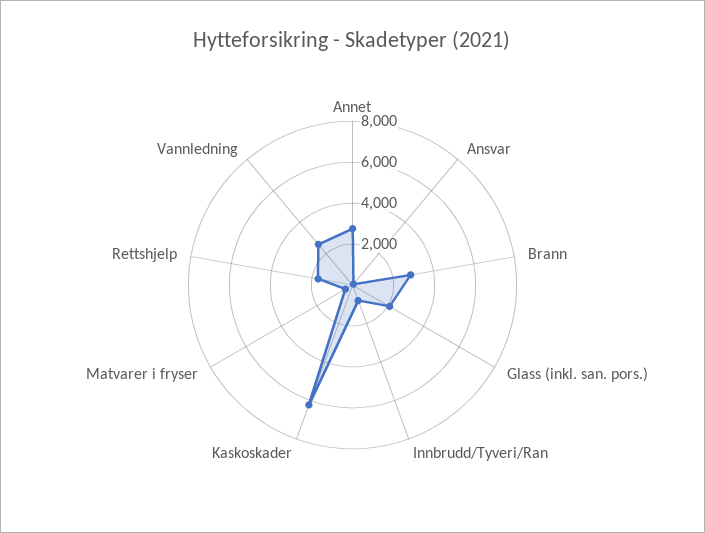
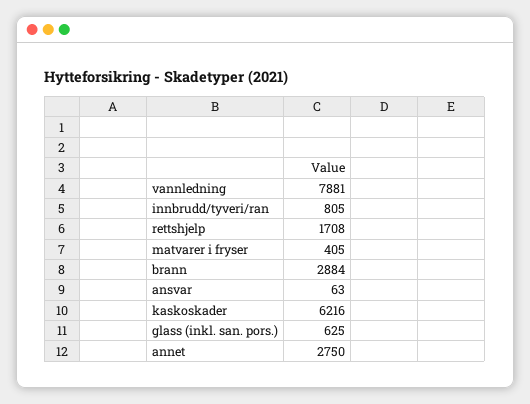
Glass (inkl. san. pors.): 2000 -> 625
Vannledning: 2500 -> 7881

